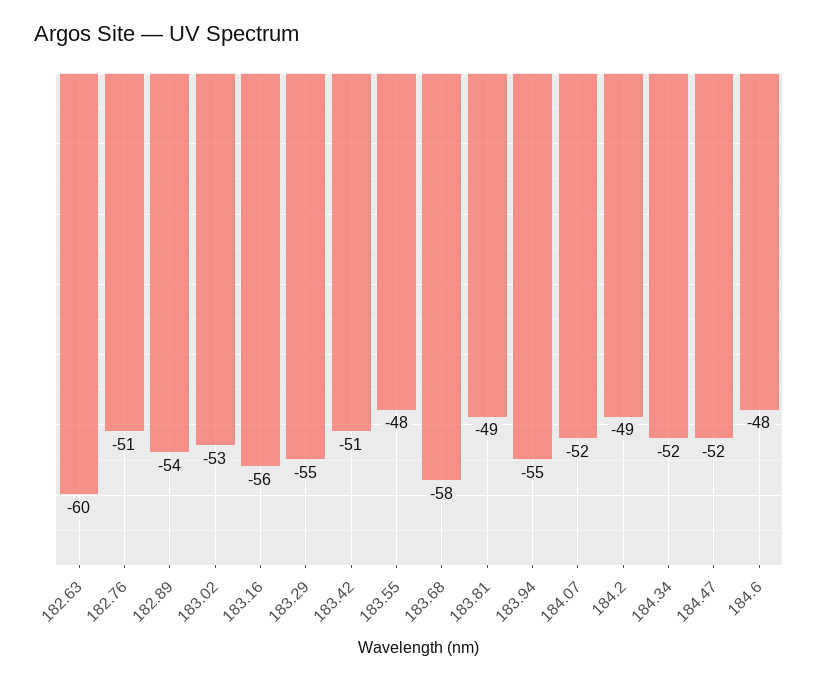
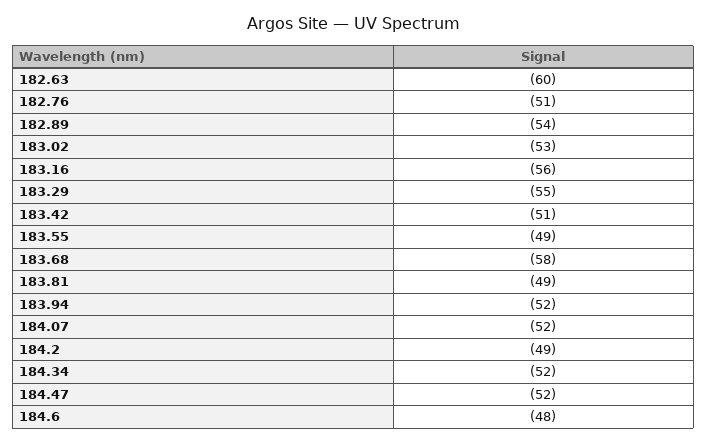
183.55: -48 -> -49
183.94: -55 -> -52

